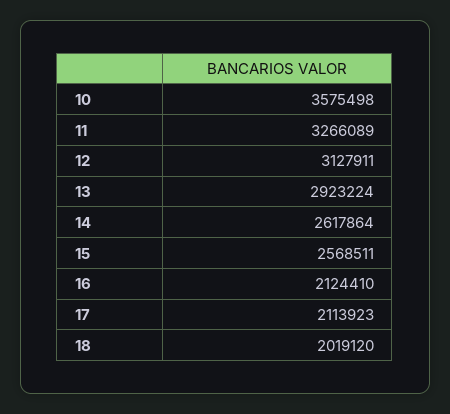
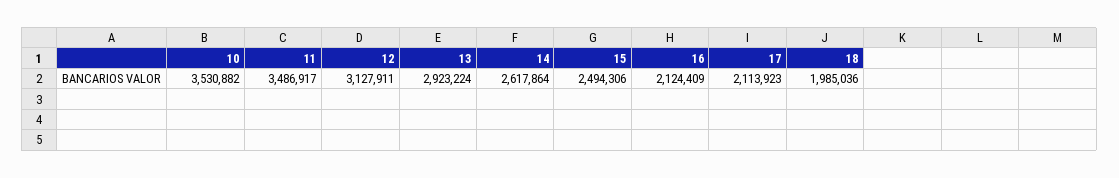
10: 3575498 -> 3530882
11: 3266089 -> 3486917
15: 2568511 -> 2494306
16: 2124410 -> 2124409
18: 2019120 -> 1985036

